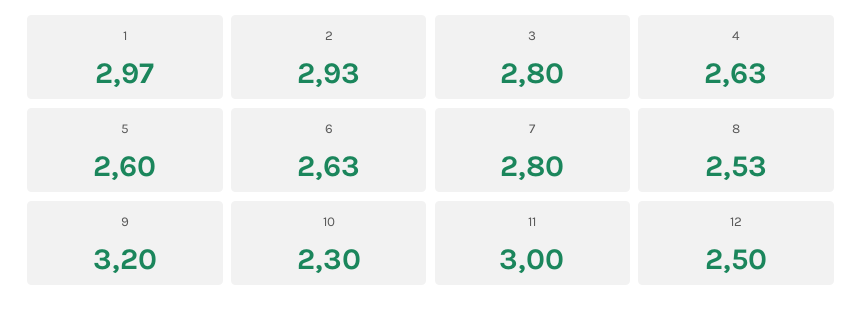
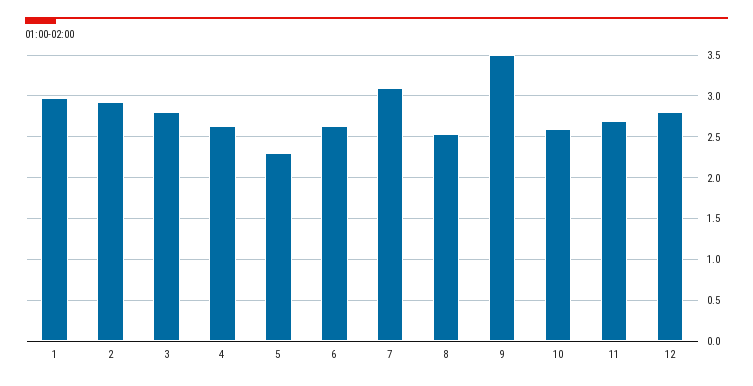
5: 2.6 -> 2.3
7: 2.8 -> 3.1
9: 3.2 -> 3.5
10: 2.3 -> 2.6
11: 3 -> 2.7
12: 2.5 -> 2.8

